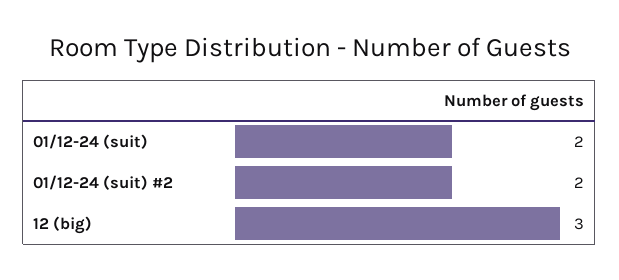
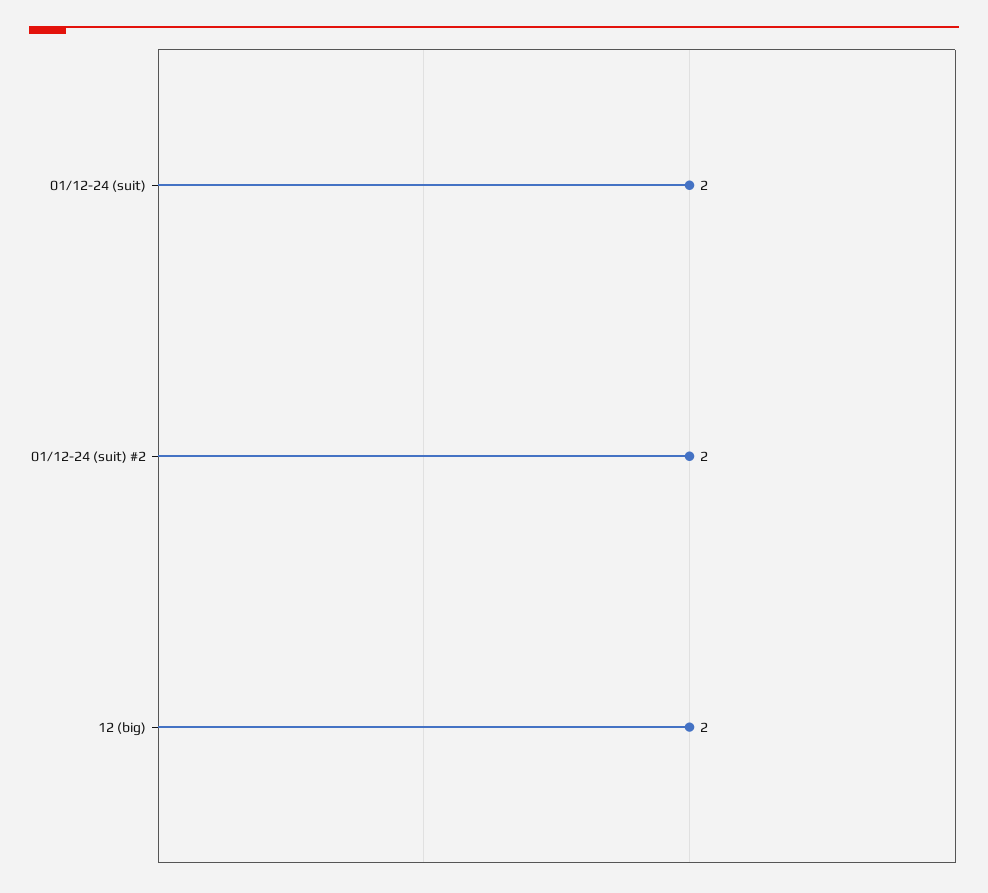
12 (big): 3 -> 2

